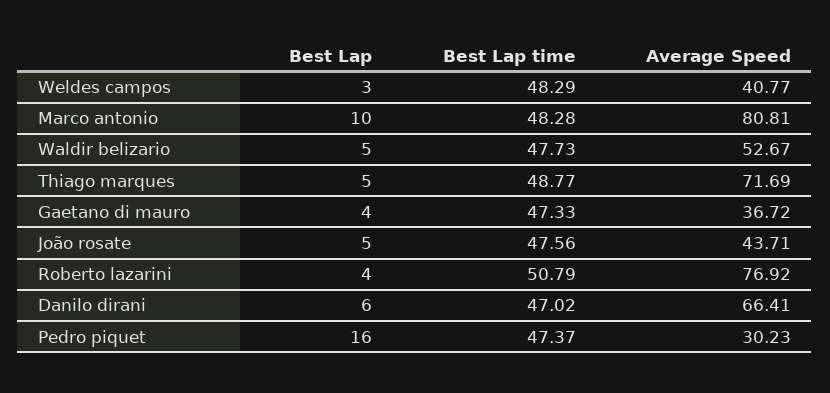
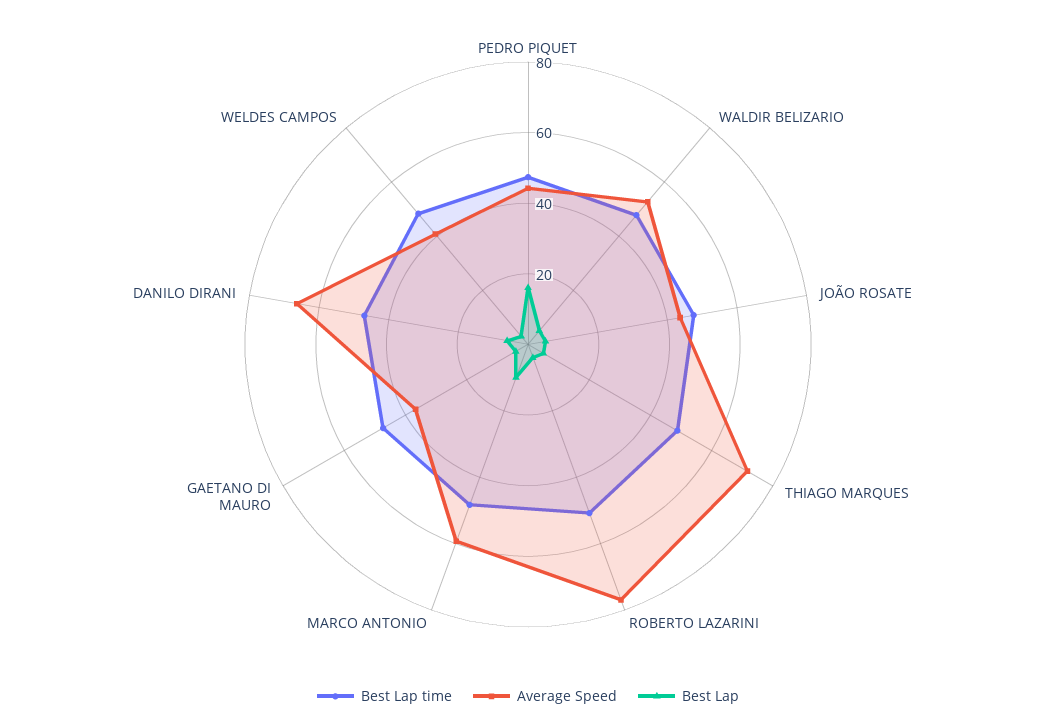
Average Speed, Marco antonio: 80.81 -> 60
Average Speed, Pedro piquet: 30.23 -> 45

